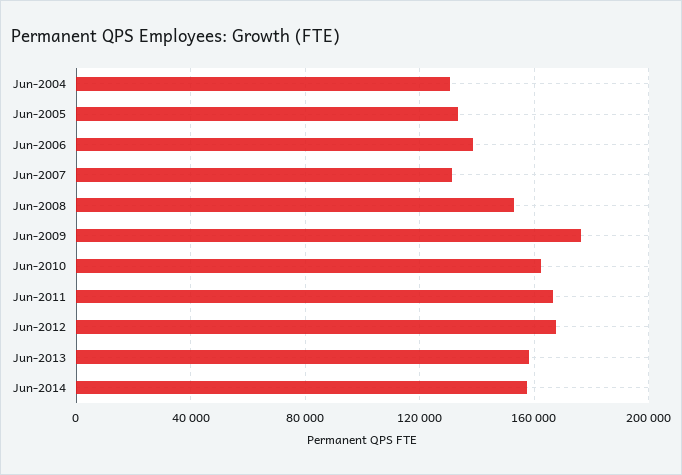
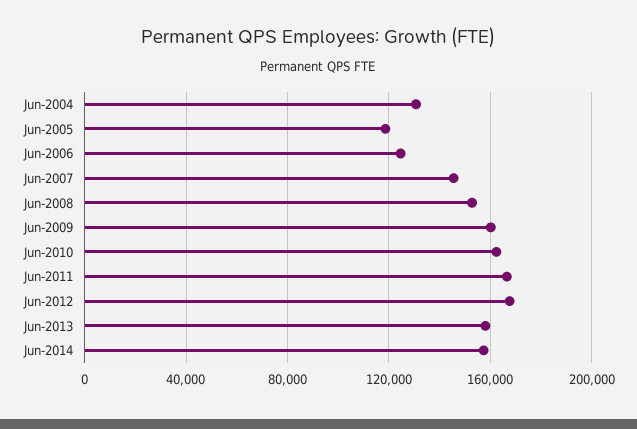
Jun-2005: 135000 -> 120000
Jun-2006: 140000 -> 125000
Jun-2007: 130000 -> 145000
Jun-2009: 175000 -> 160000

